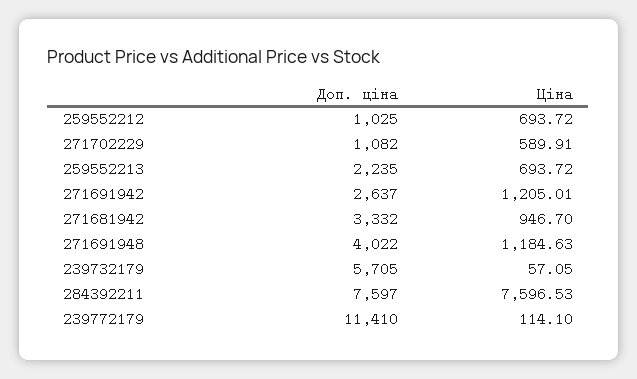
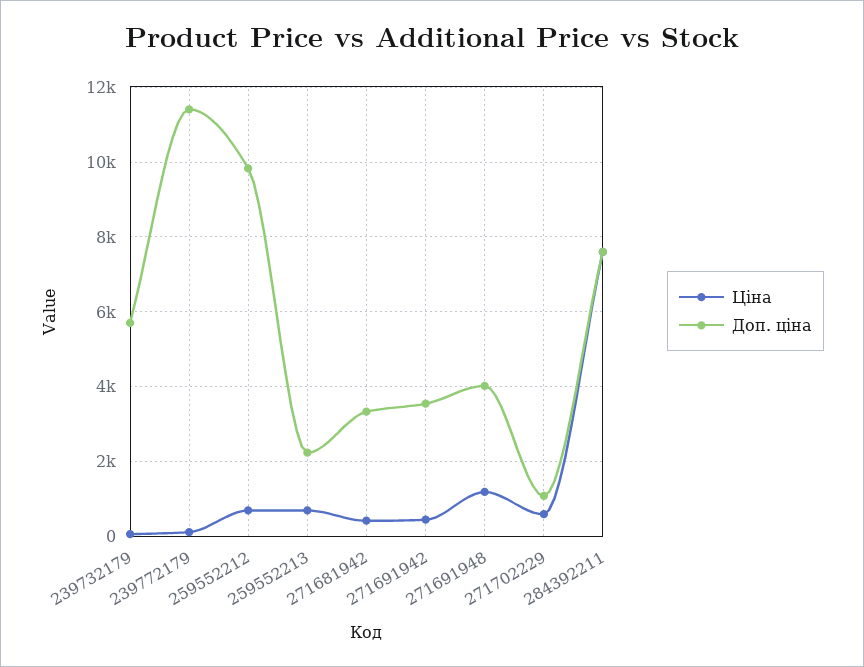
Доп. ціна, 259552212: 1025 -> 9800
Доп. ціна, 271691942: 2637 -> 3600
Ціна, 271691942: 1205.01 -> 400
Ціна, 271681942: 946.7 -> 400

